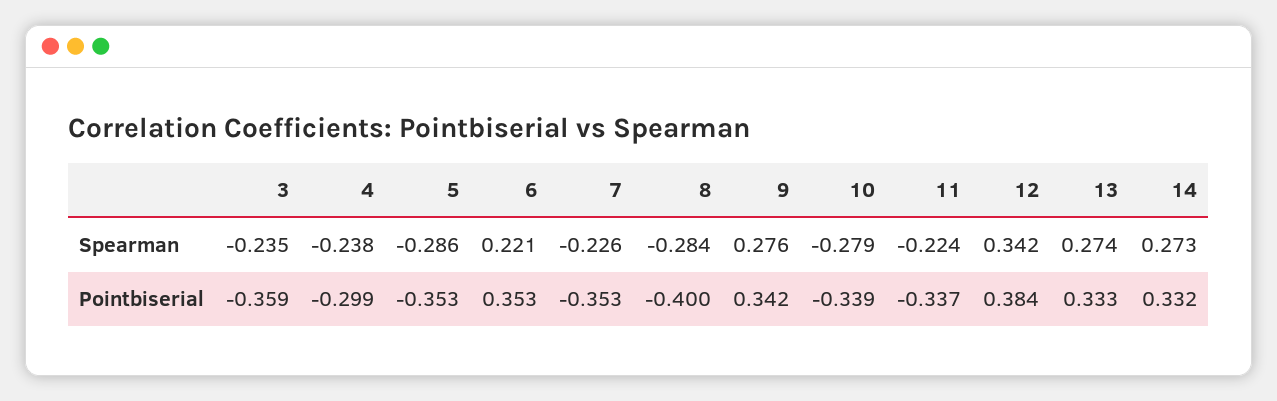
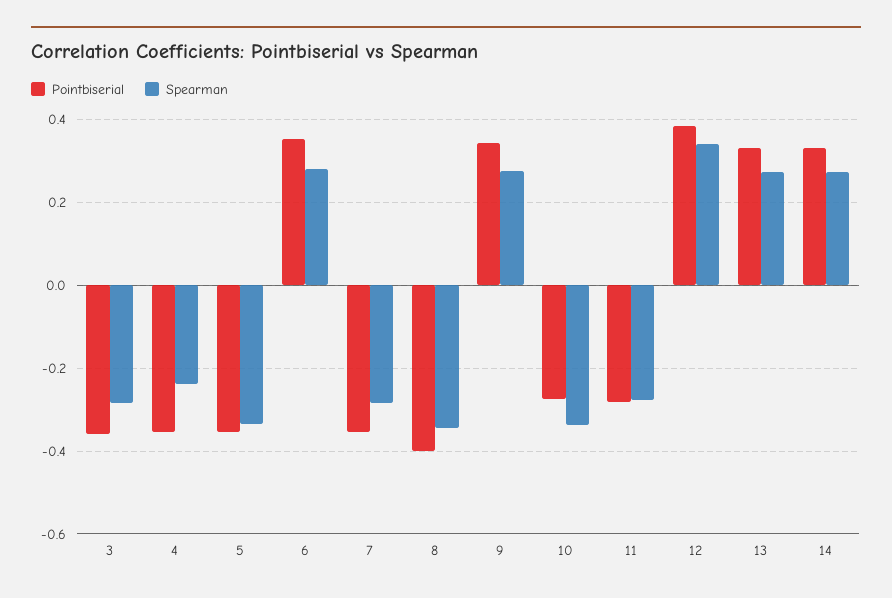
Spearman, 3: -0.235 -> -0.28
Spearman, 5: -0.286 -> -0.34
Spearman, 6: 0.221 -> 0.28
Spearman, 7: -0.226 -> -0.28
Spearman, 8: -0.284 -> -0.34
Spearman, 10: -0.279 -> -0.34
Spearman, 11: -0.224 -> -0.28
Pointbiserial, 4: -0.299 -> -0.36
Pointbiserial, 10: -0.339 -> -0.28
Pointbiserial, 11: -0.337 -> -0.28

